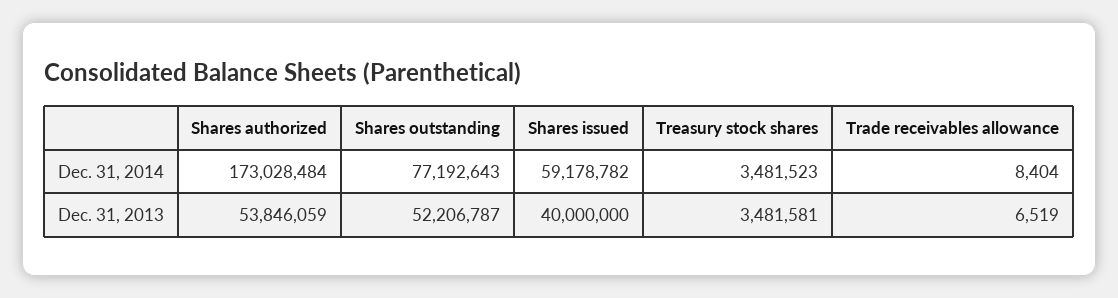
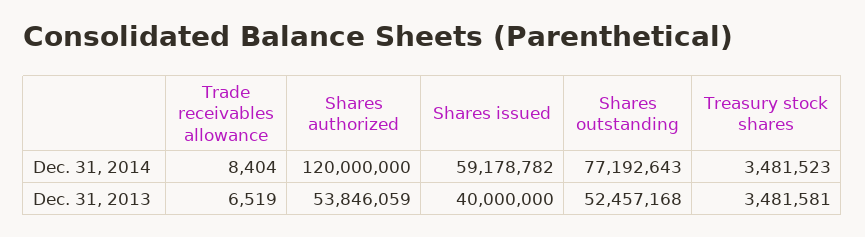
Shares authorized, Dec. 31, 2014: 173028484 -> 120000000
Shares outstanding, Dec. 31, 2013: 52206787 -> 52457168

